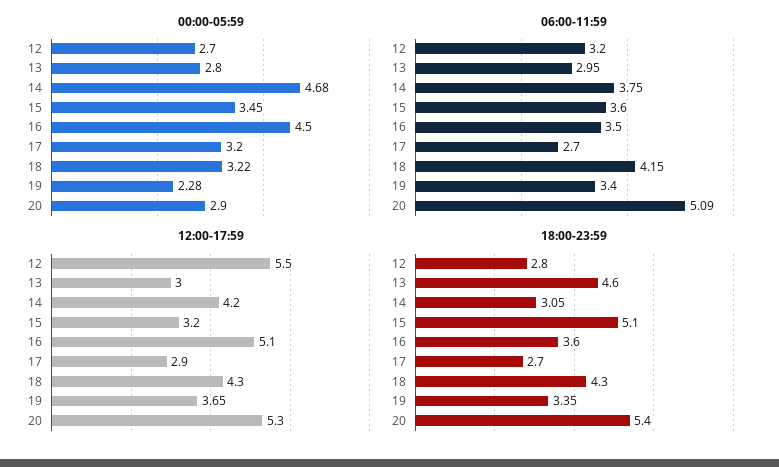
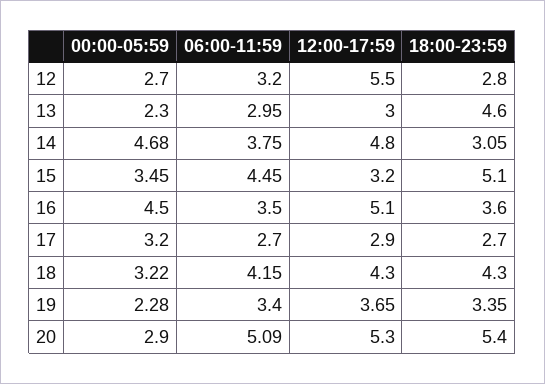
00:00-05:59, 13: 2.8 -> 2.3
06:00-11:59, 15: 3.6 -> 4.45
12:00-17:59, 14: 4.2 -> 4.8

